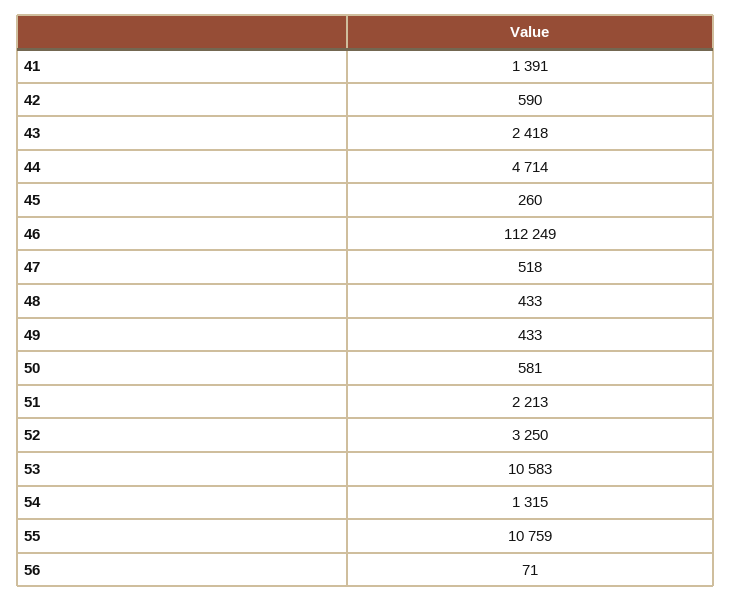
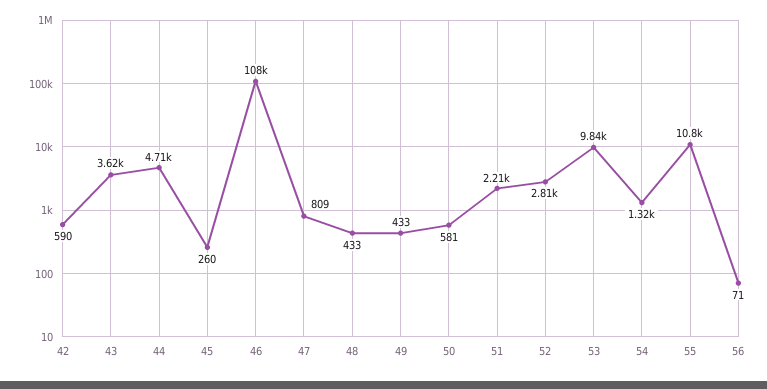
41: 1391 -> none
43: 2418 -> 3620
46: 112249 -> 108000
47: 518 -> 809
52: 3250 -> 2810
53: 10583 -> 9840

